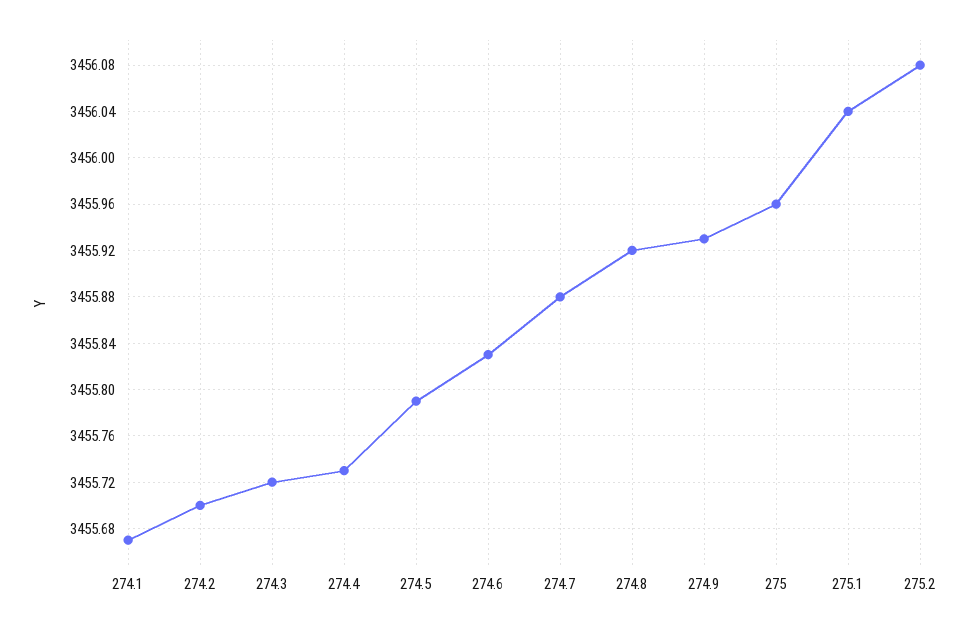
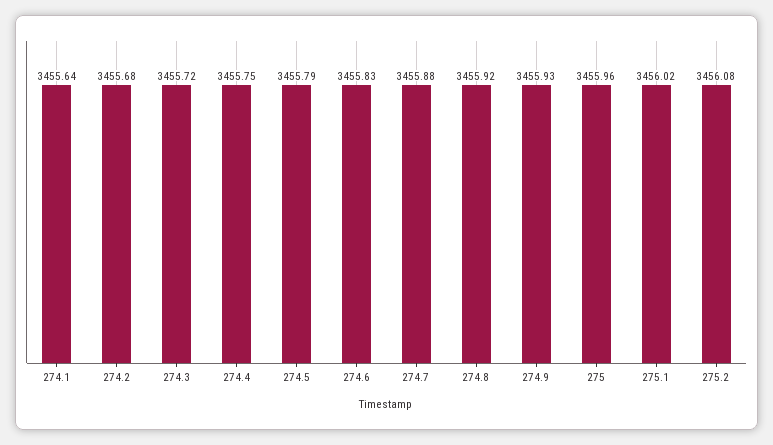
274.1: 3455.67 -> 3455.64
274.2: 3455.7 -> 3455.68
274.4: 3455.73 -> 3455.75
275.1: 3456.04 -> 3456.02

